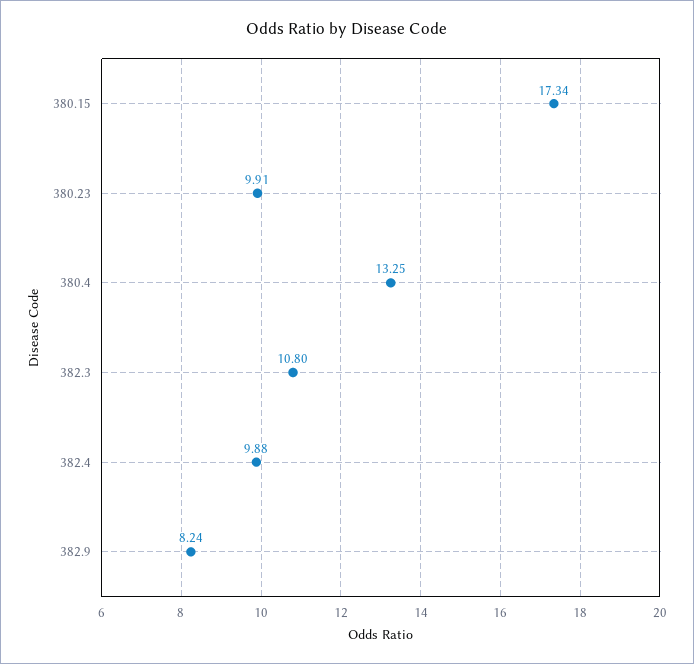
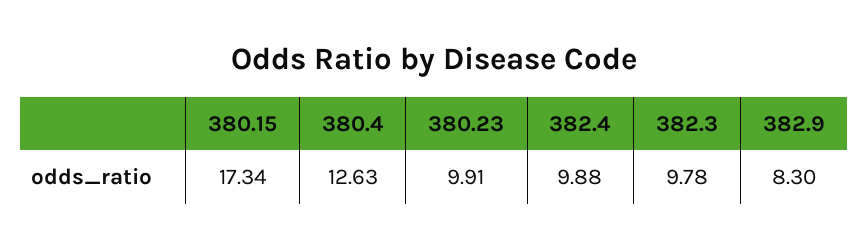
380.4: 13.25 -> 12.63
382.3: 10.8 -> 9.78
382.9: 8.24 -> 8.3

